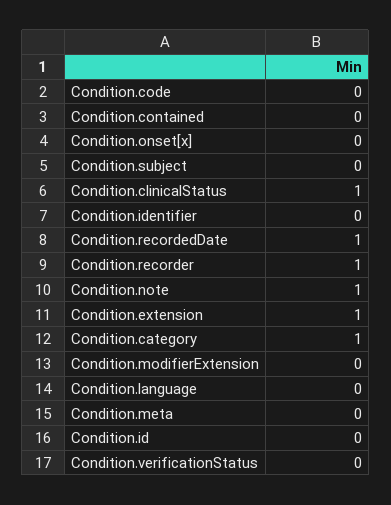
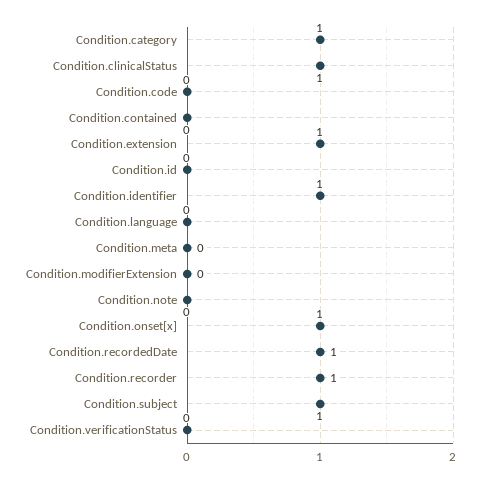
Condition.onset[x]: 0 -> 1
Condition.subject: 0 -> 1
Condition.identifier: 0 -> 1
Condition.note: 1 -> 0

